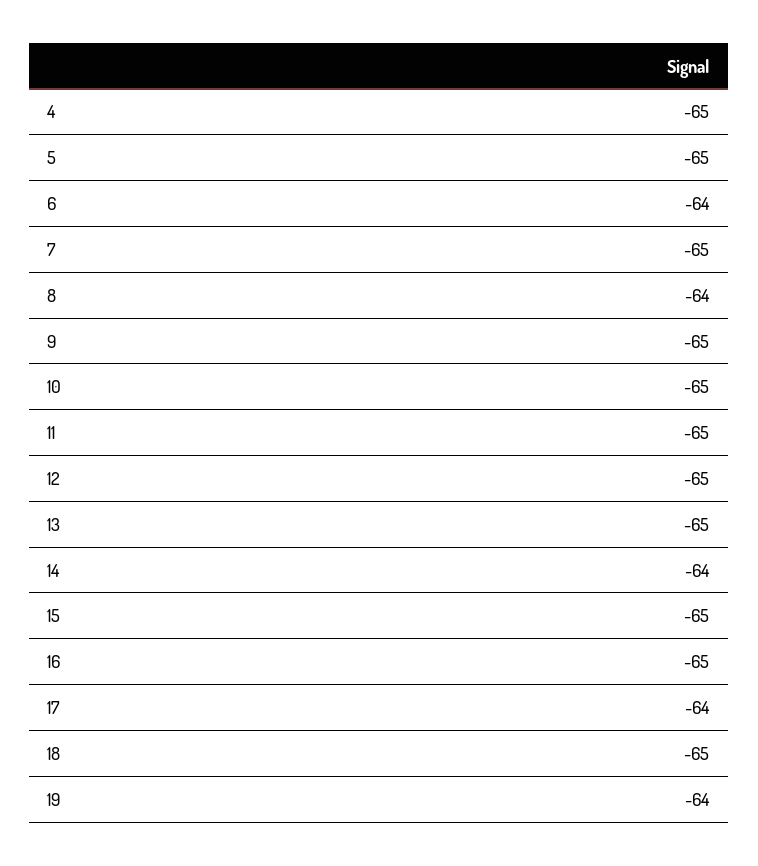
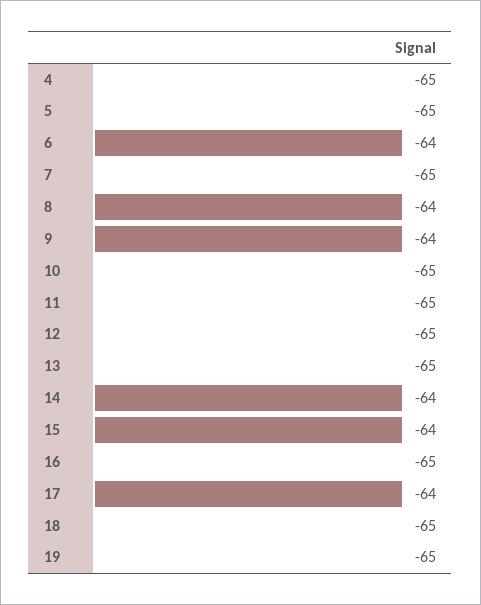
9: -65 -> -64
15: -65 -> -64
19: -64 -> -65

